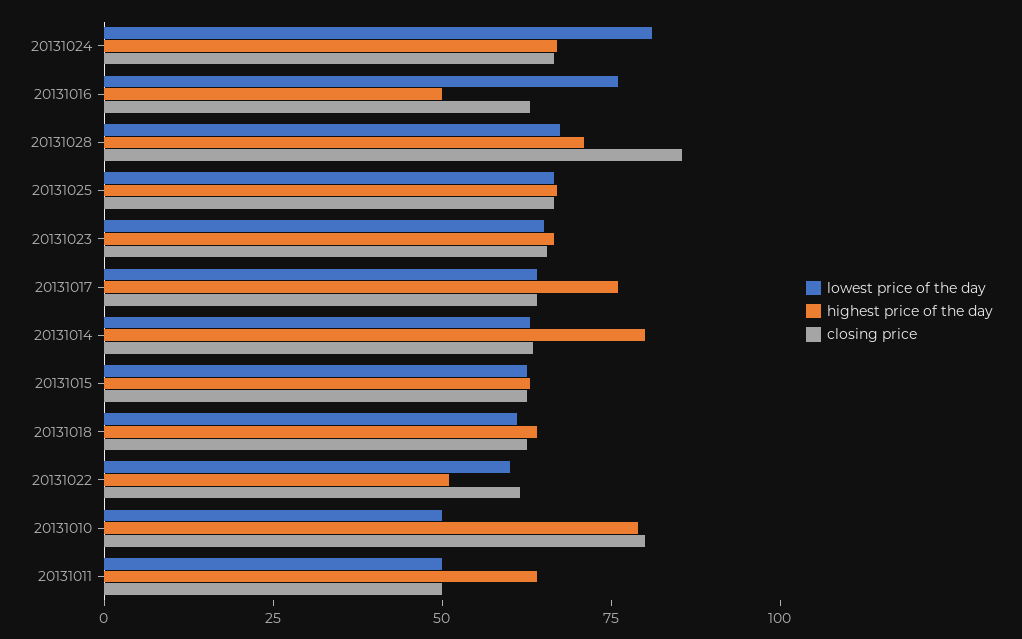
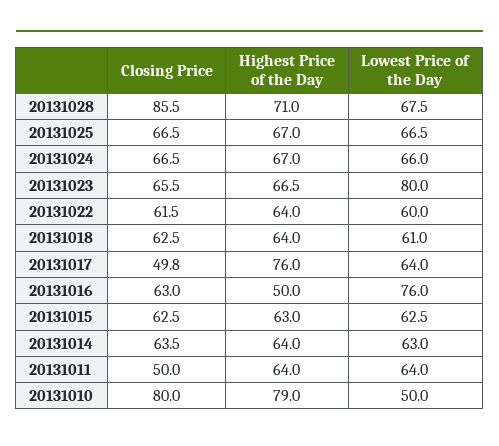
lowest price of the day, 20131024: 80 -> 66
lowest price of the day, 20131023: 65 -> 80
closing price, 20131017: 65 -> 49.8
highest price of the day, 20131014: 80 -> 64
highest price of the day, 20131022: 50 -> 64
lowest price of the day, 20131011: 50 -> 64

